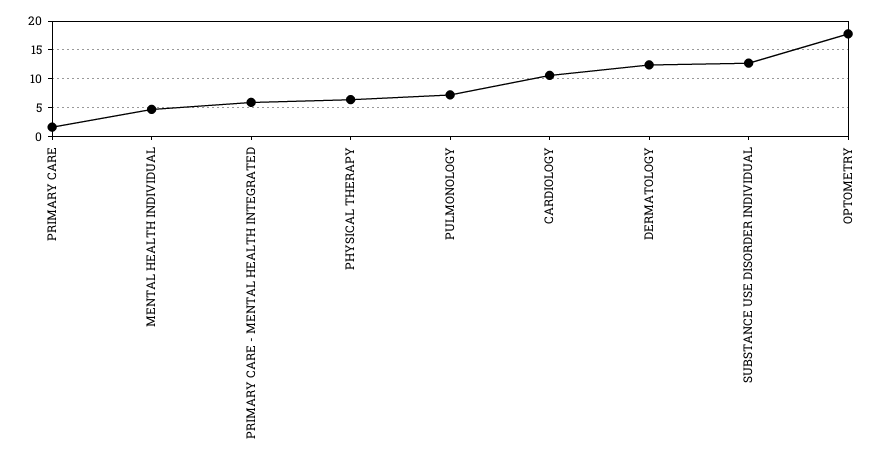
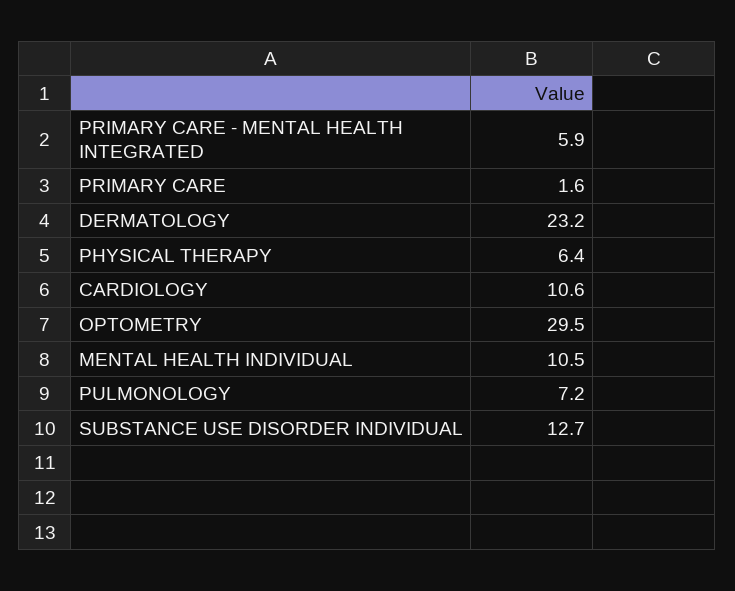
MENTAL HEALTH INDIVIDUAL: 5 -> 10.5
DERMATOLOGY: 12.5 -> 23.2
OPTOMETRY: 17.5 -> 29.5

